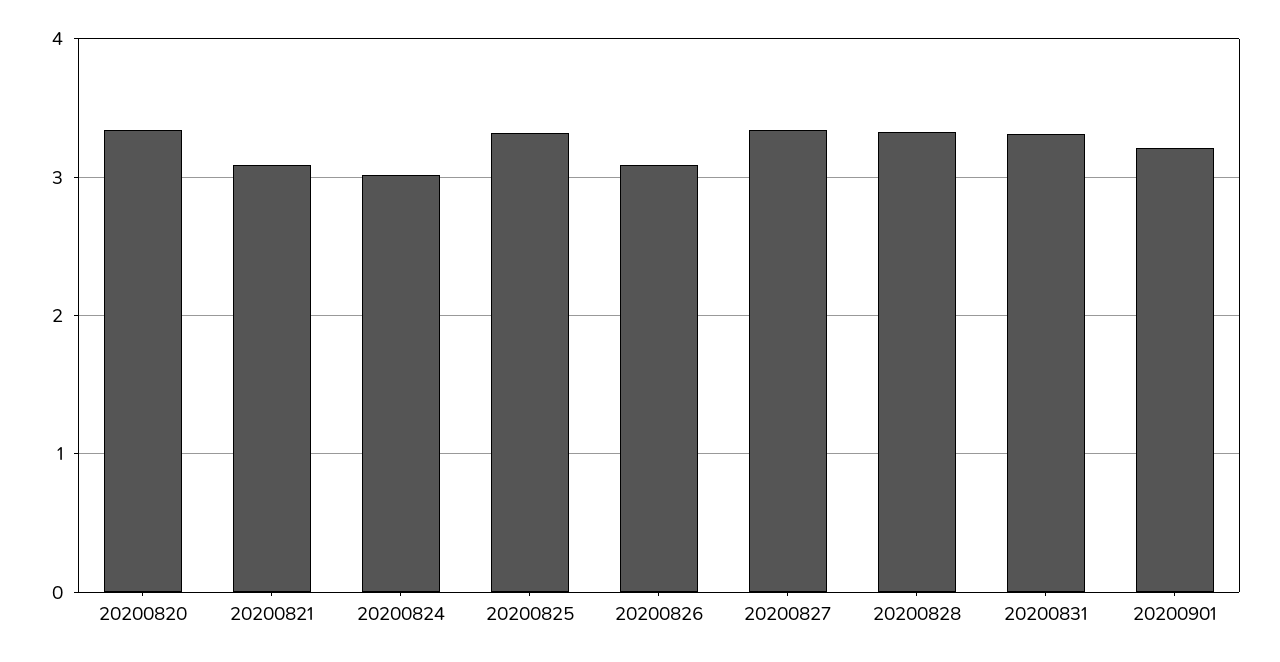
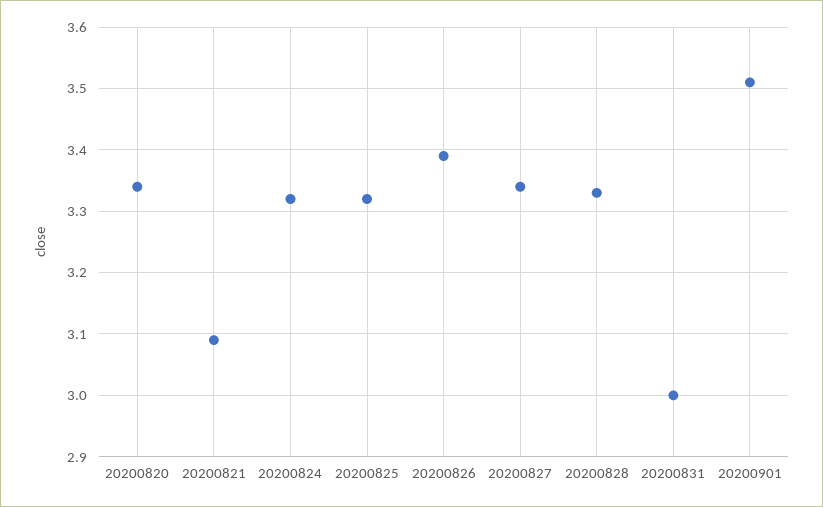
20200824: 3 -> 3.32
20200826: 3.1 -> 3.39
20200831: 3.3 -> 3
20200901: 3.2 -> 3.51

